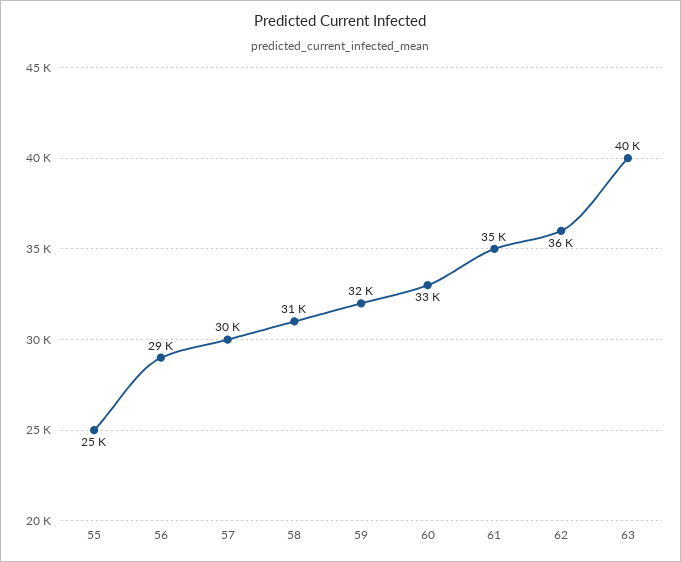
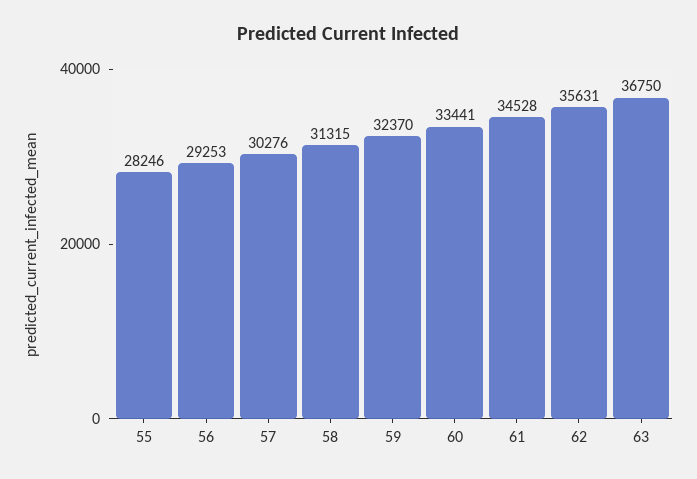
55: 25000 -> 28246
63: 40000 -> 36750

